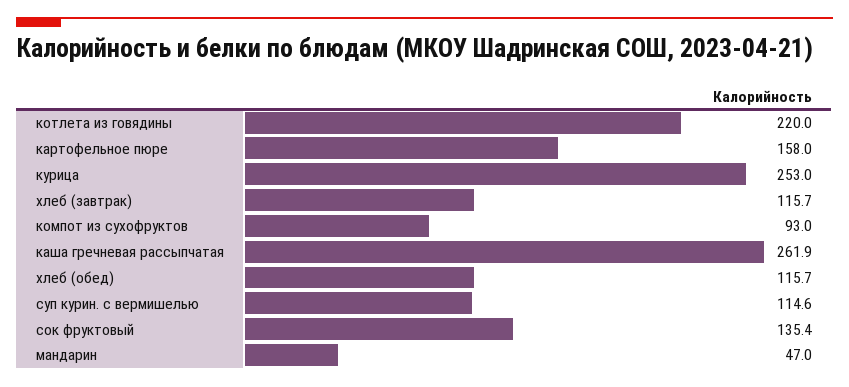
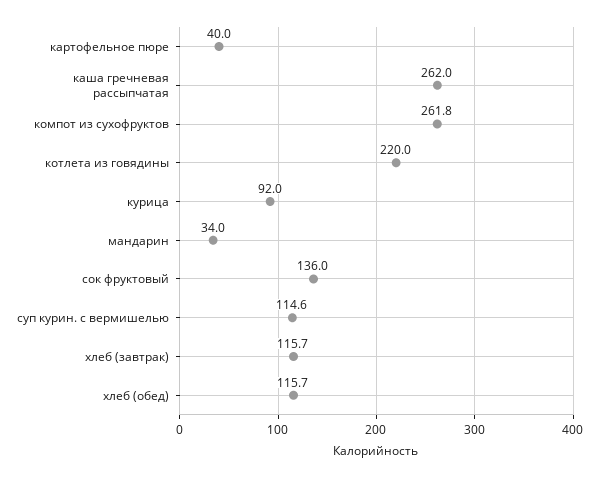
картофельное пюре: 158 -> 40
курица: 253 -> 92
компот из сухофруктов: 93 -> 261.8
каша гречневая рассыпчатая: 261.9 -> 262
сок фруктовый: 135.4 -> 136
мандарин: 47 -> 34

